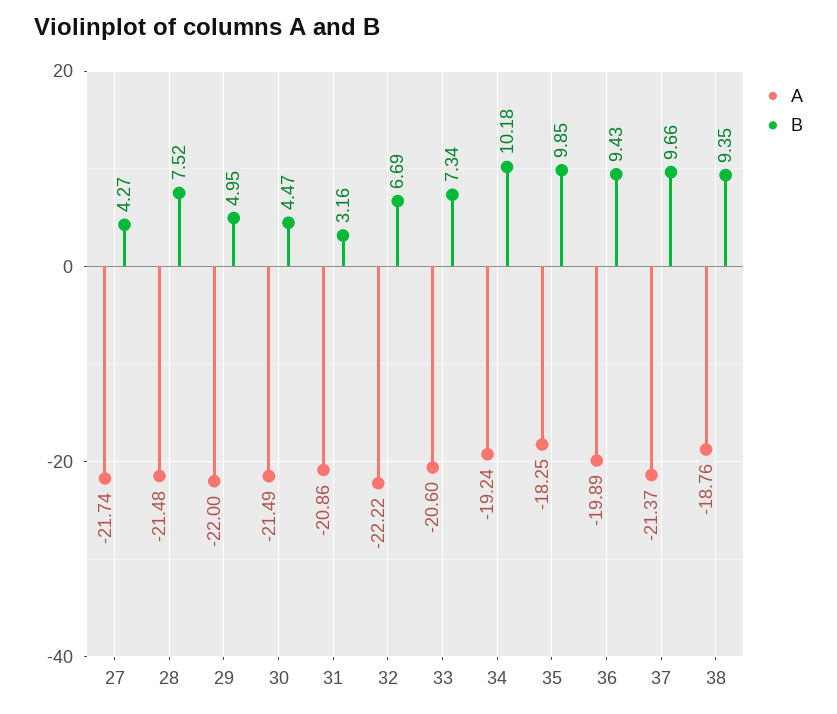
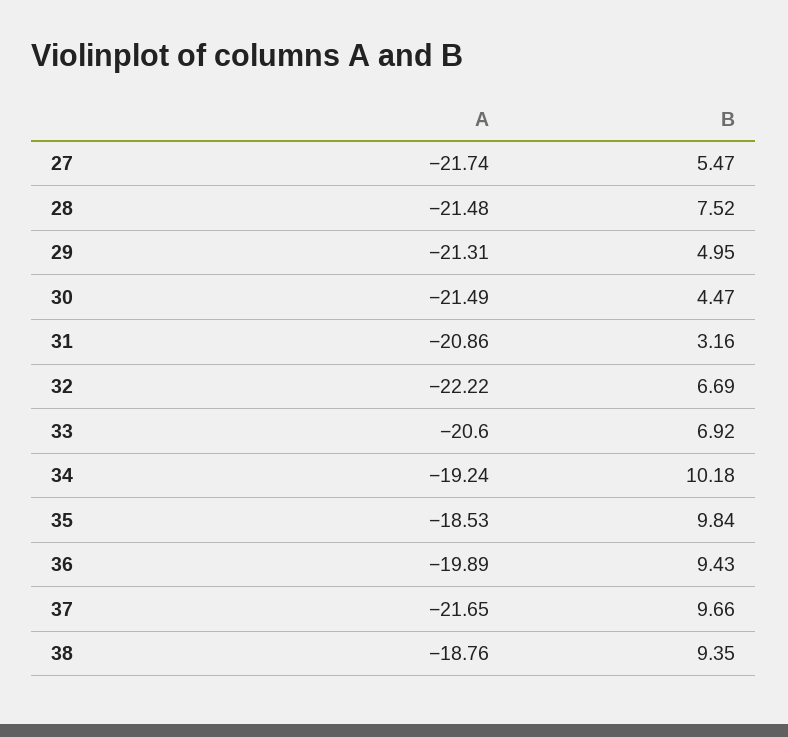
B, 27: 4.27 -> 5.47
A, 29: -22 -> -21.31
B, 33: 7.34 -> 6.92
A, 35: -18.25 -> -18.53
B, 35: 9.85 -> 9.84
A, 37: -21.37 -> -21.65

